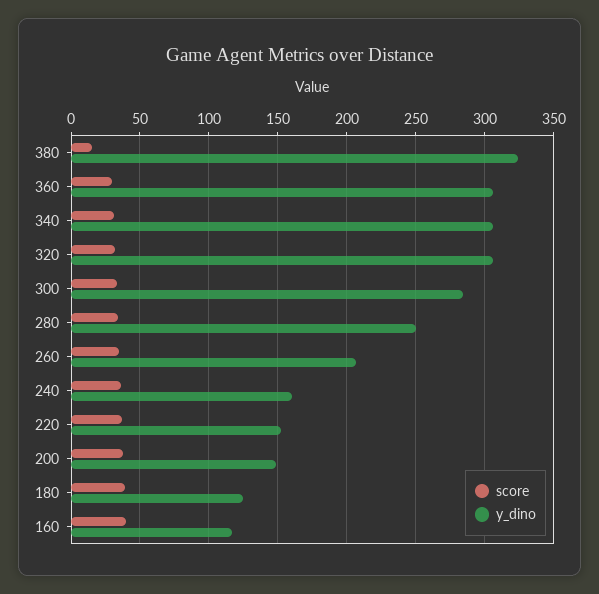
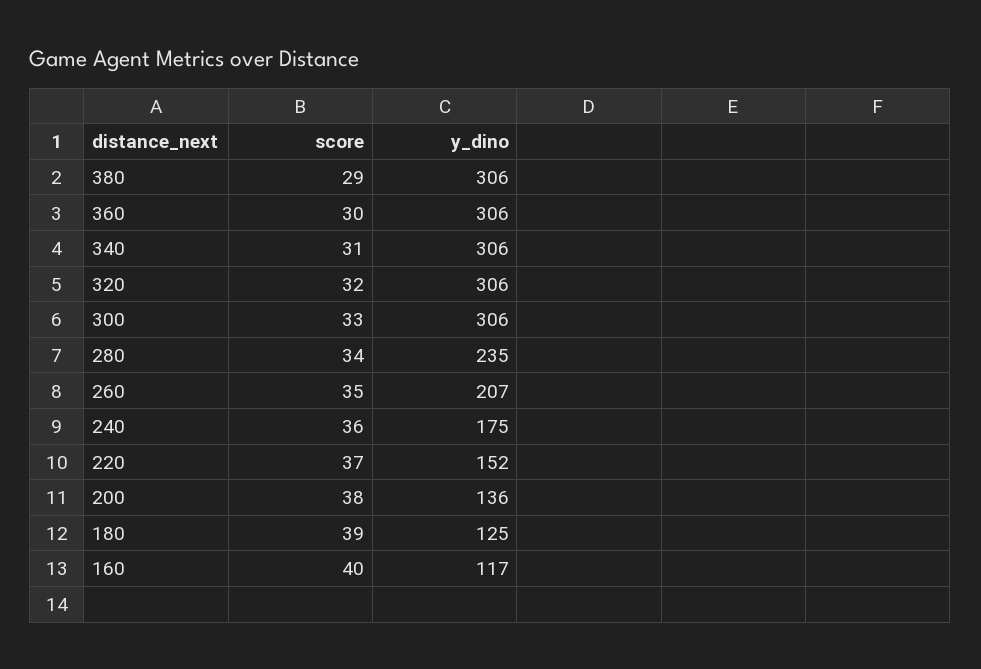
score, 380: 15 -> 29
y_dino, 380: 325 -> 306
y_dino, 300: 285 -> 306
y_dino, 280: 250 -> 235
y_dino, 240: 160 -> 175
y_dino, 200: 150 -> 136

